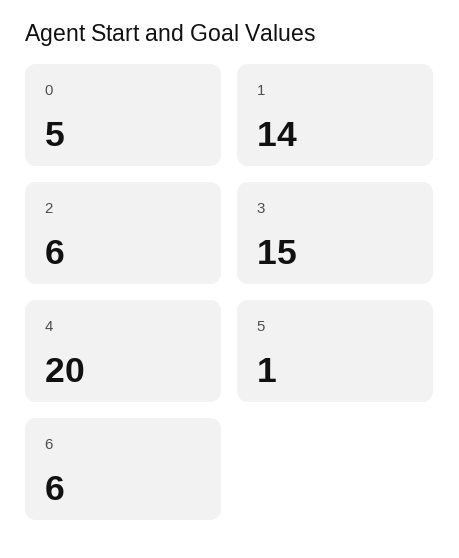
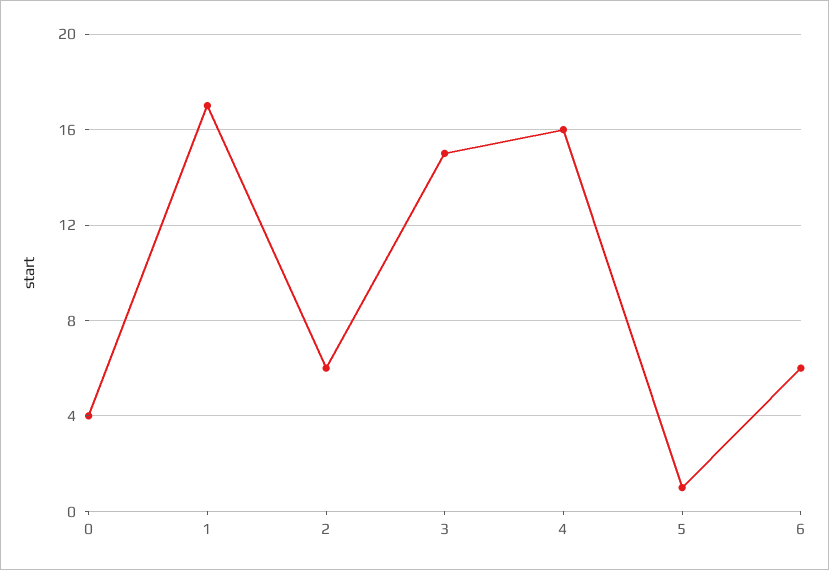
0: 5 -> 4
1: 14 -> 17
4: 20 -> 16

